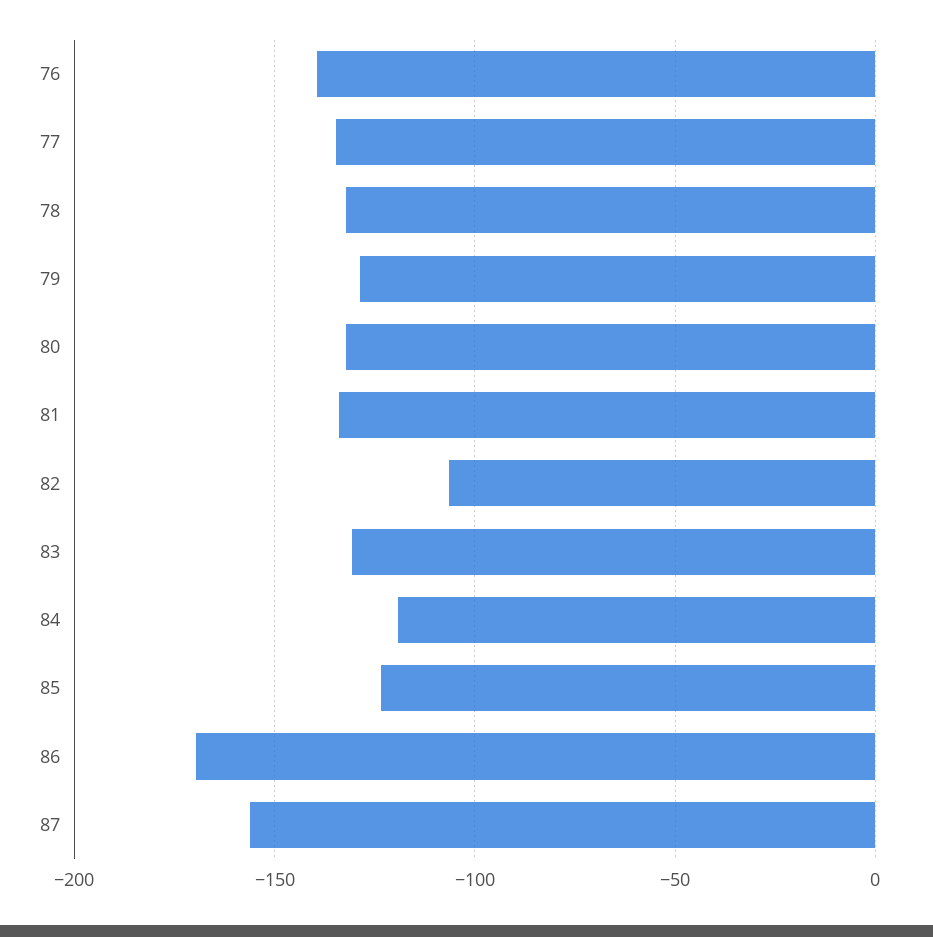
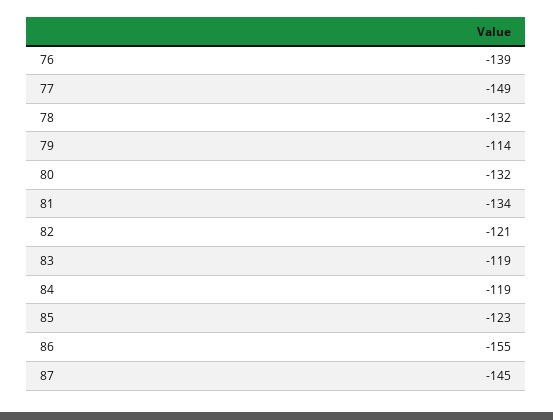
77: -135 -> -149
79: -130 -> -114
82: -105 -> -121
83: -130 -> -119
86: -170 -> -155
87: -155 -> -145

